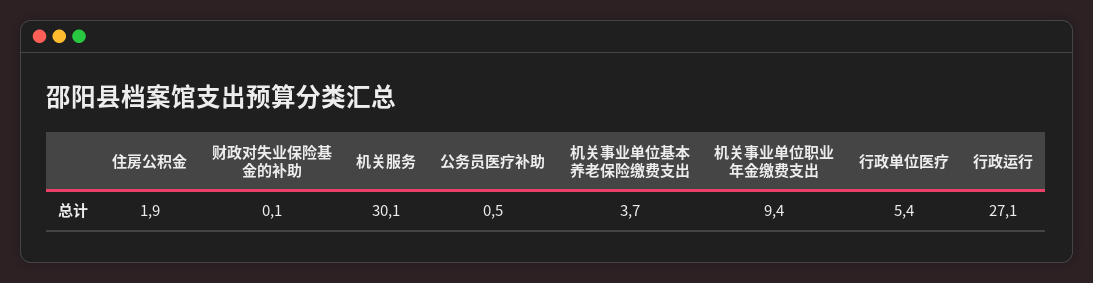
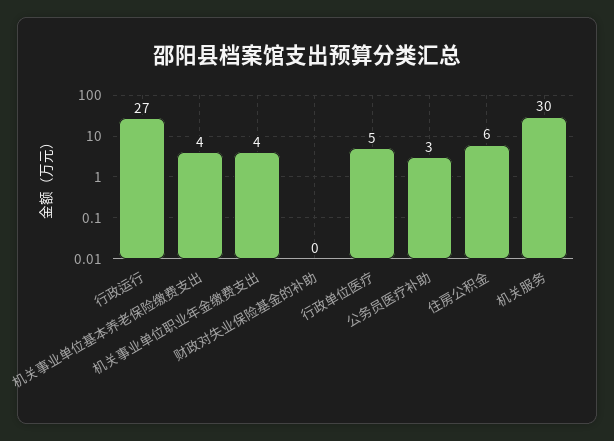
住房公积金: 1.9 -> 6
公务员医疗补助: 0.5 -> 3
机关事业单位职业年金缴费支出: 9.4 -> 4

